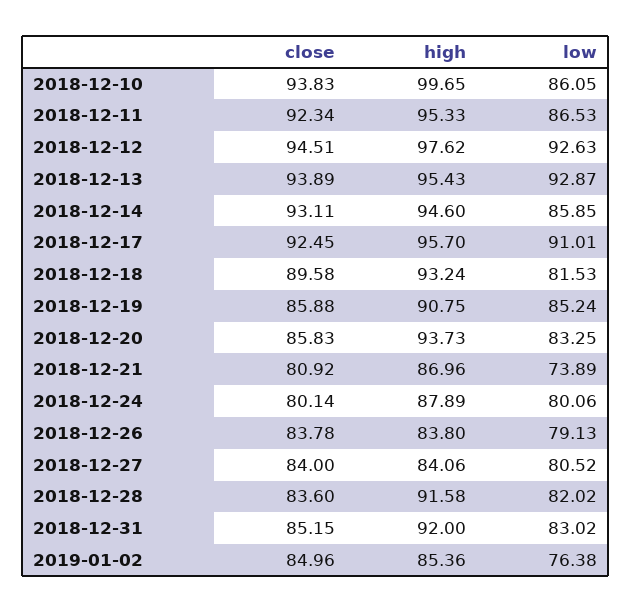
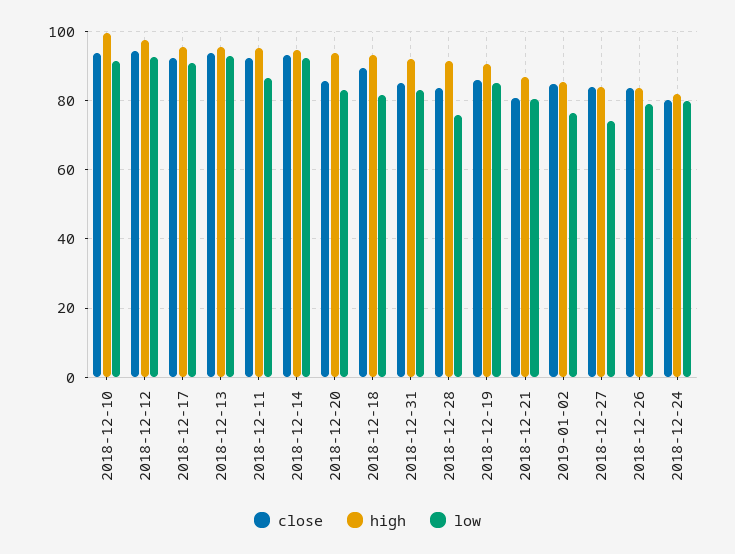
low, 2018-12-10: 86.05 -> 92
low, 2018-12-14: 85.85 -> 92
low, 2018-12-21: 73.89 -> 80
high, 2018-12-24: 87.89 -> 82
low, 2018-12-27: 80.52 -> 74
low, 2018-12-28: 82.02 -> 76

